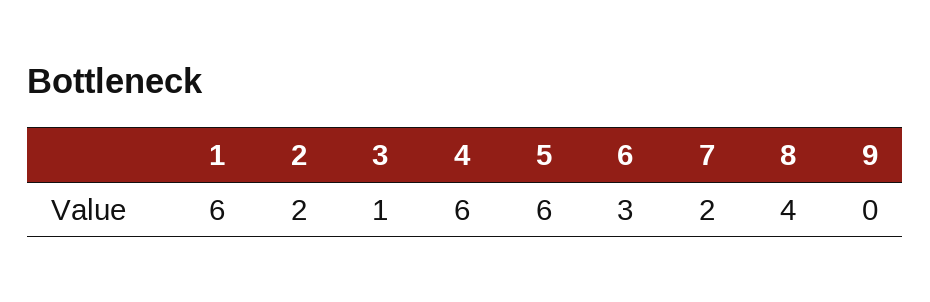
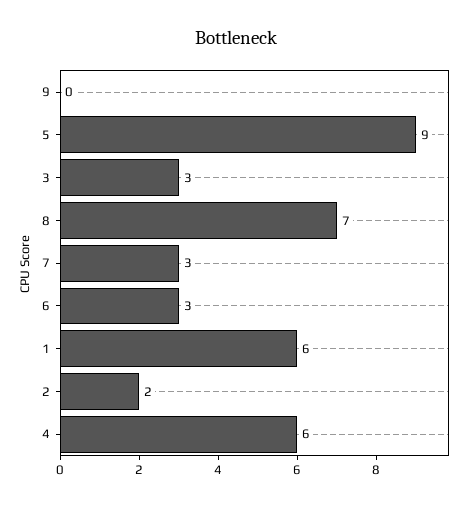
3: 1 -> 3
5: 6 -> 9
7: 2 -> 3
8: 4 -> 7

